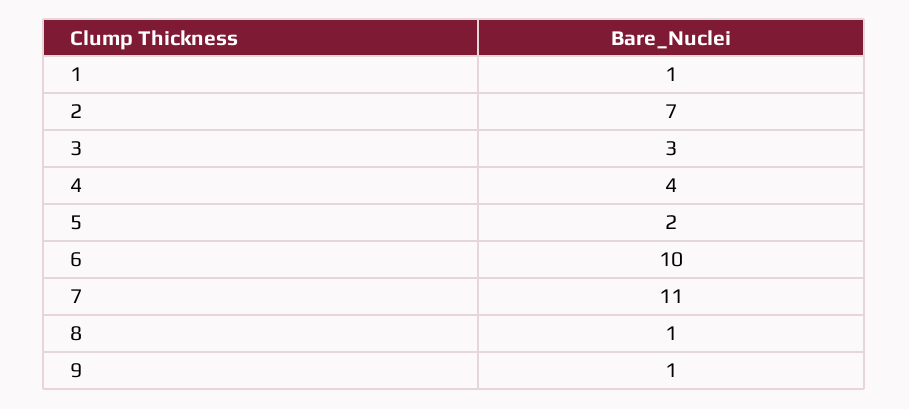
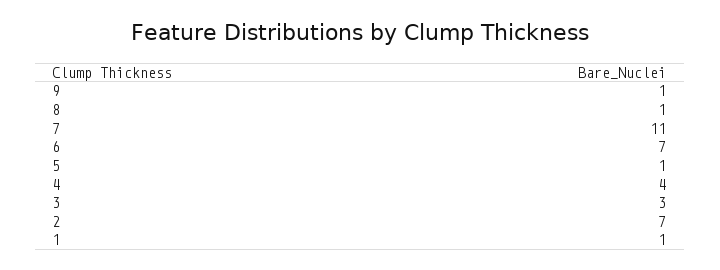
5: 2 -> 1
6: 10 -> 7

